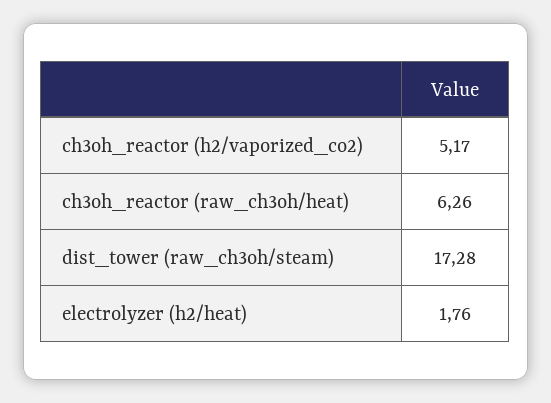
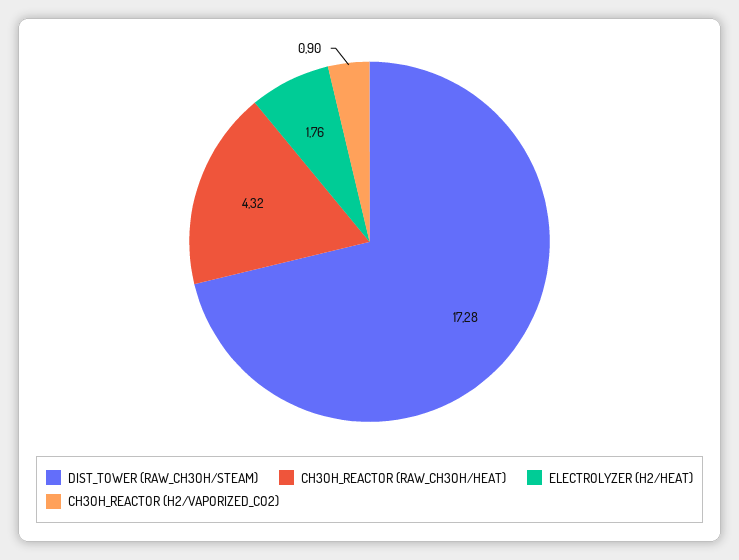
ch3oh_reactor (h2/vaporized_co2): 5.17 -> 0.9
ch3oh_reactor (raw_ch3oh/heat): 6.26 -> 4.32

